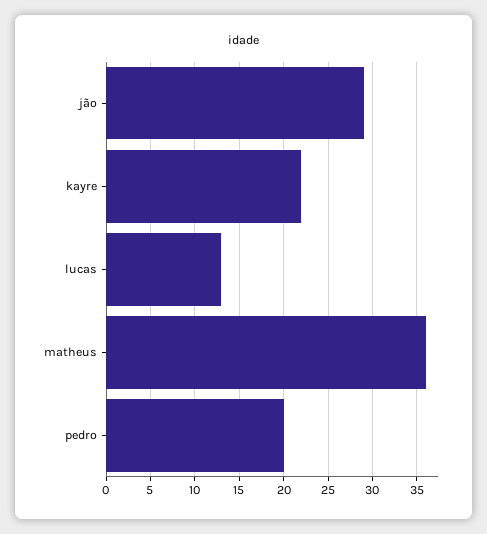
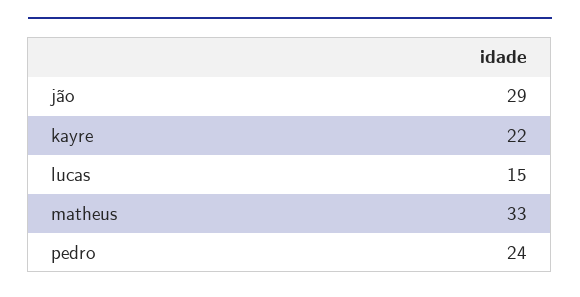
lucas: 13 -> 15
matheus: 36 -> 33
pedro: 20 -> 24

